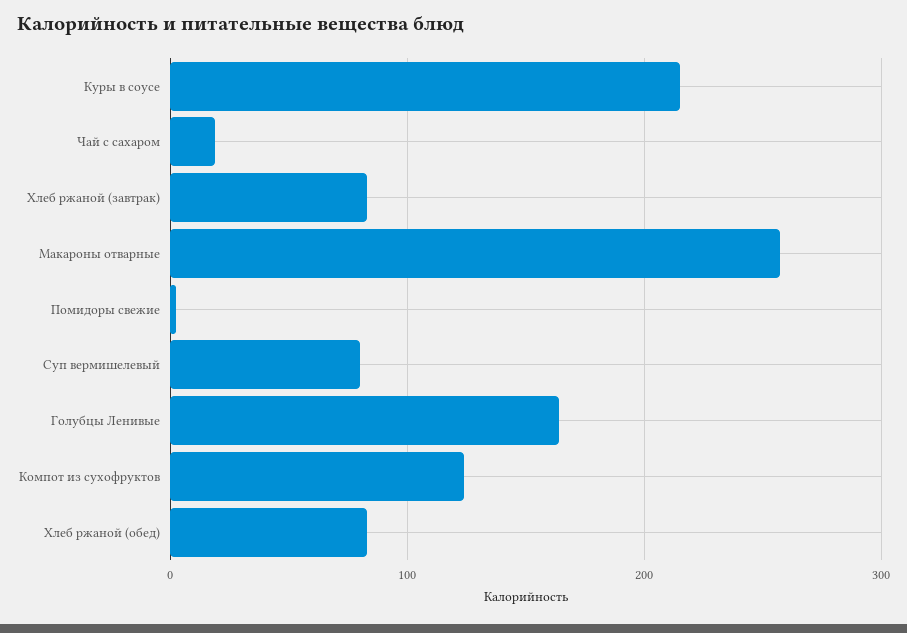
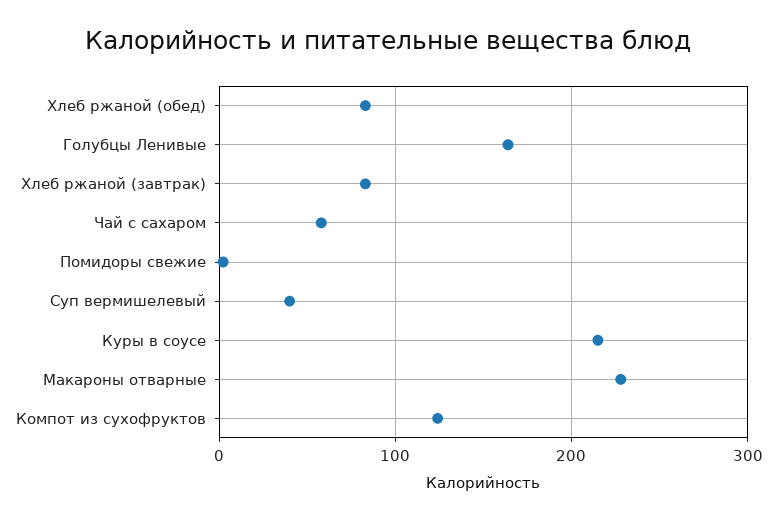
Чай с сахаром: 20 -> 60
Макароны отварные: 260 -> 230
Суп вермишелевый: 80 -> 40

